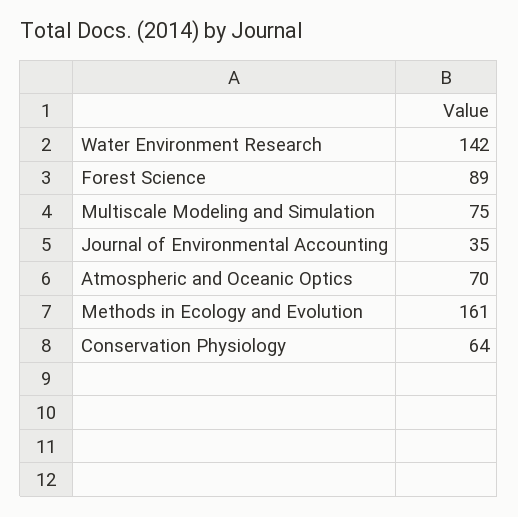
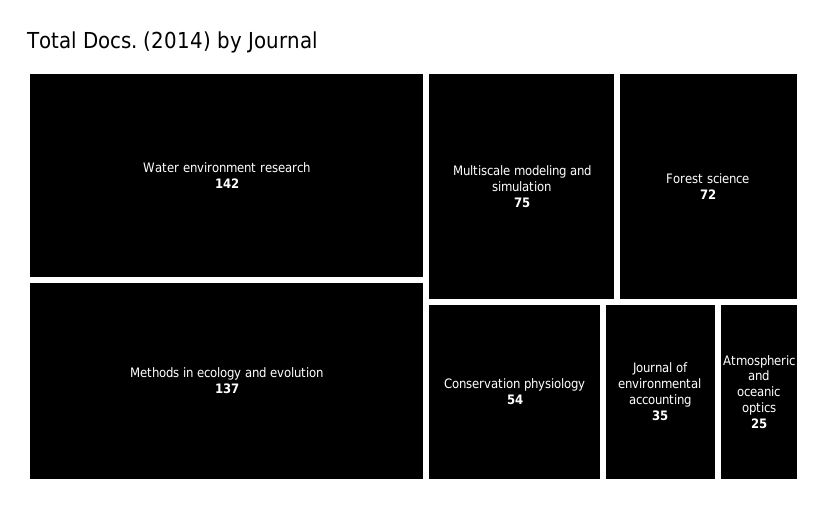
Forest Science: 89 -> 72
Atmospheric and Oceanic Optics: 70 -> 25
Methods in Ecology and Evolution: 161 -> 137
Conservation Physiology: 64 -> 54

